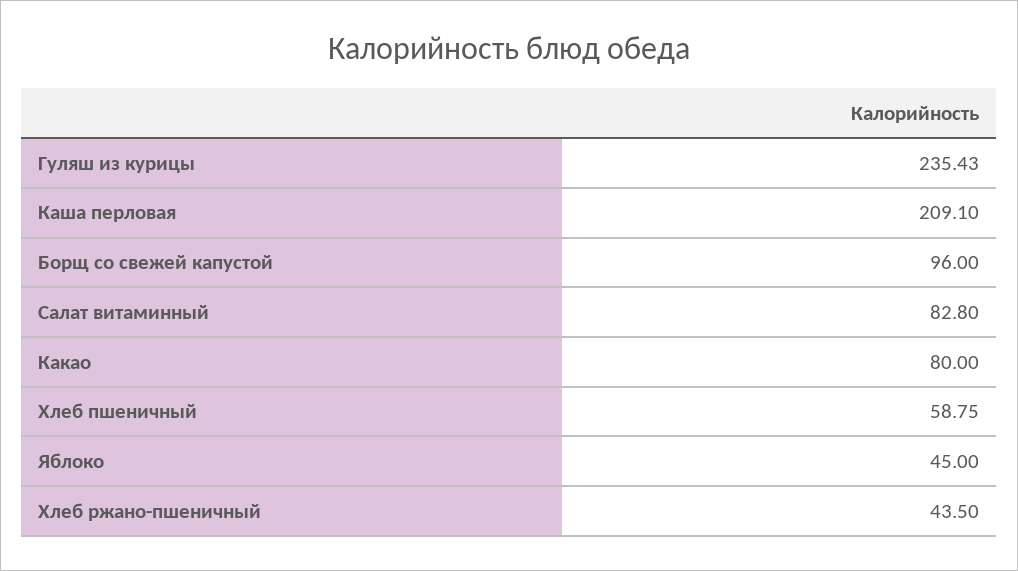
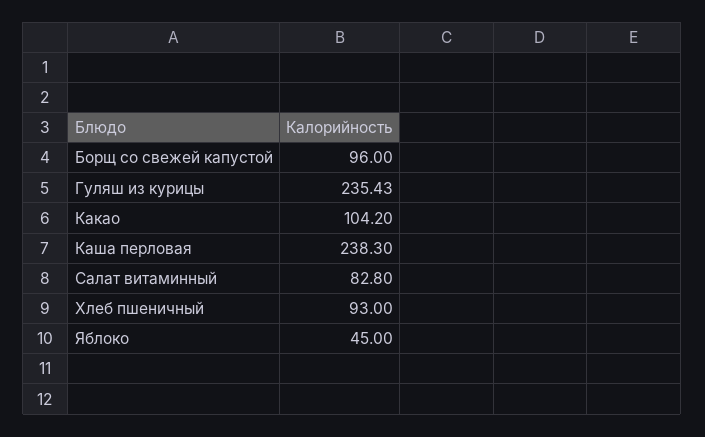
Каша перловая: 209.1 -> 238.3
Какао: 80 -> 104.2
Хлеб пшеничный: 58.75 -> 93
Хлеб ржано-пшеничный: 43.5 -> none

